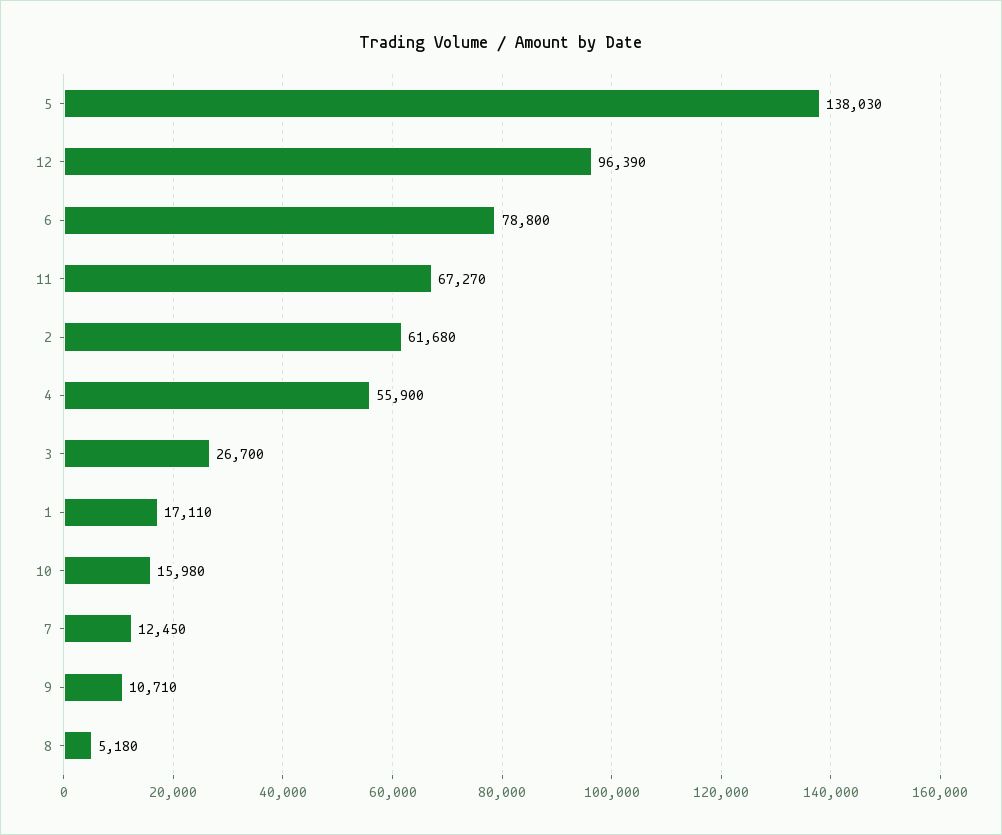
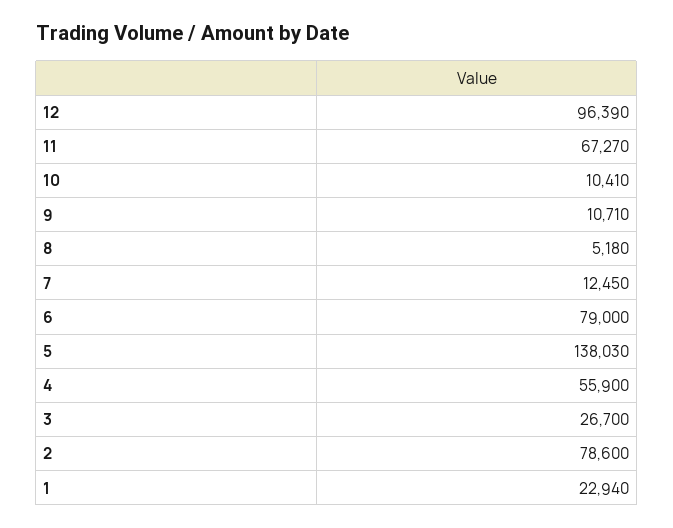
6: 78800 -> 79000
2: 61680 -> 78600
1: 17110 -> 22940
10: 15980 -> 10410

